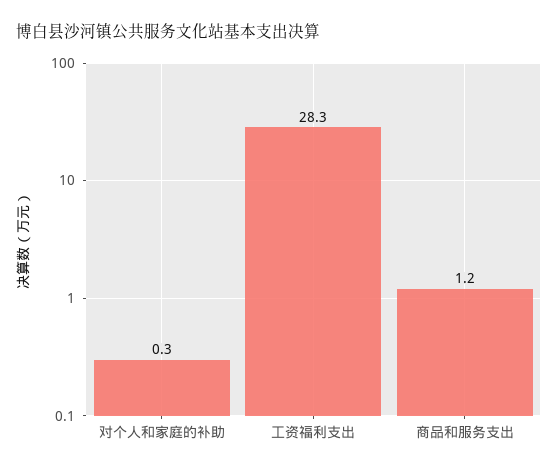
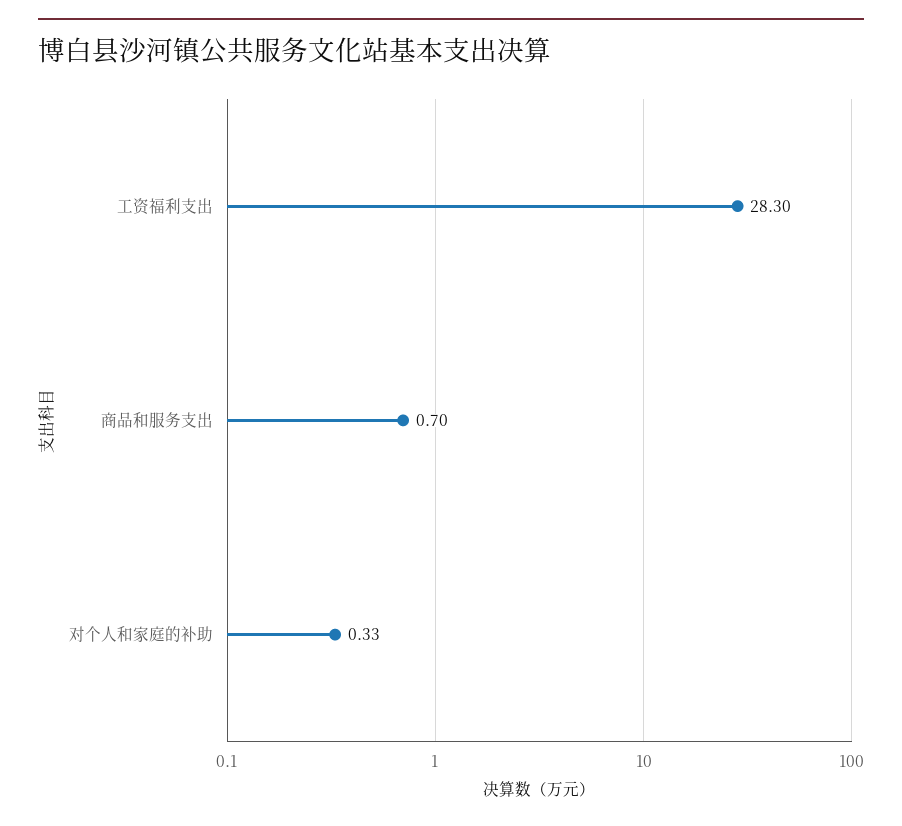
商品和服务支出: 1.2 -> 0.7

